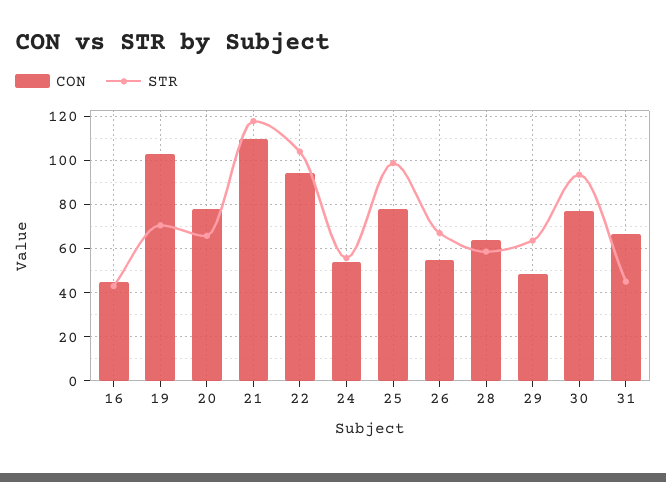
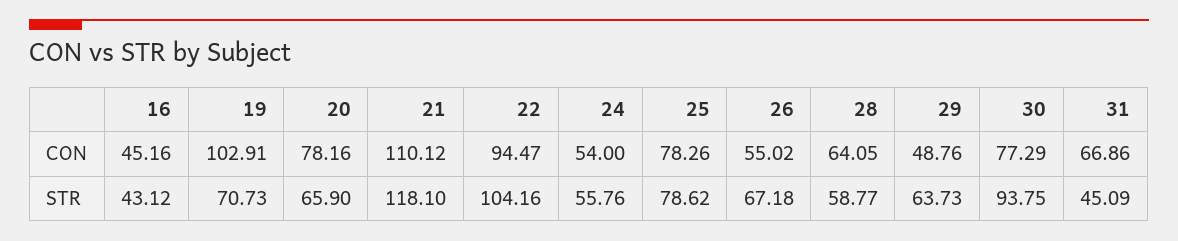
STR, 25: 100 -> 78.62

